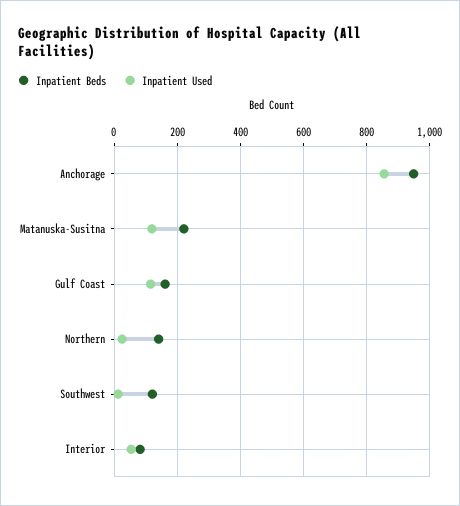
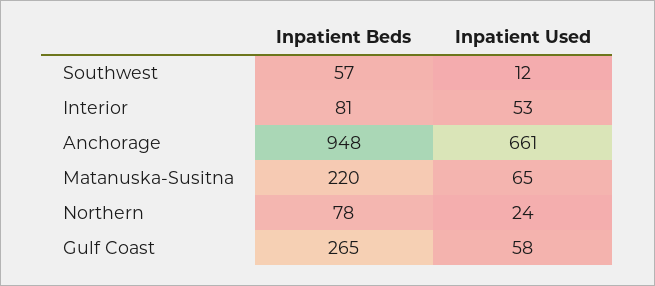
Inpatient Used, Anchorage: 860 -> 661
Inpatient Used, Matanuska-Susitna: 120 -> 65
Inpatient Beds, Gulf Coast: 160 -> 265
Inpatient Used, Gulf Coast: 120 -> 58
Inpatient Beds, Northern: 140 -> 78
Inpatient Beds, Southwest: 120 -> 57

